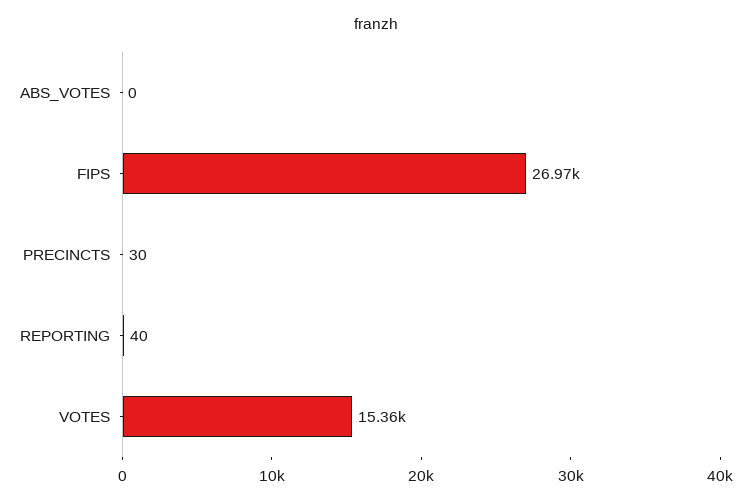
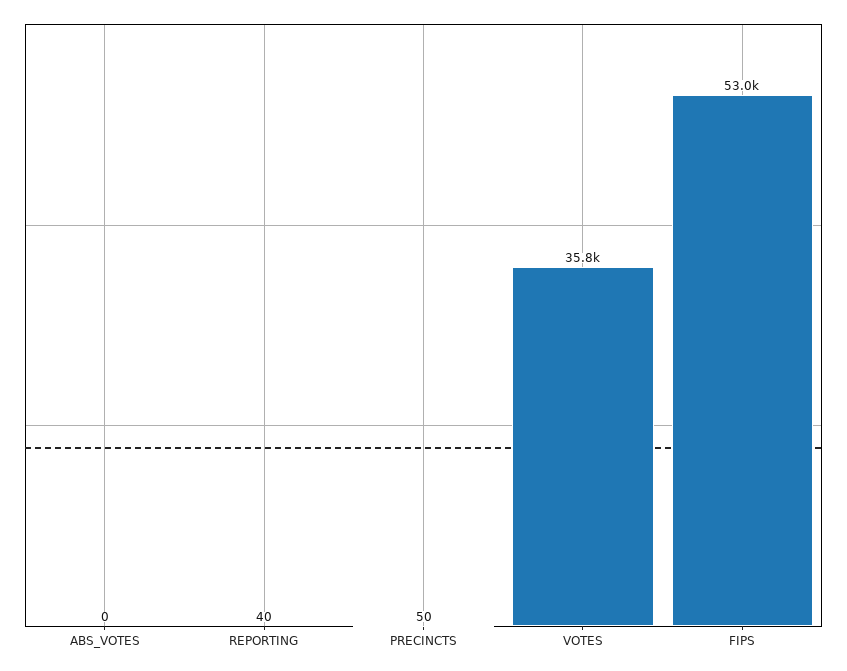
FIPS: 26970 -> 53000
PRECINCTS: 30 -> 50
VOTES: 15360 -> 35800

